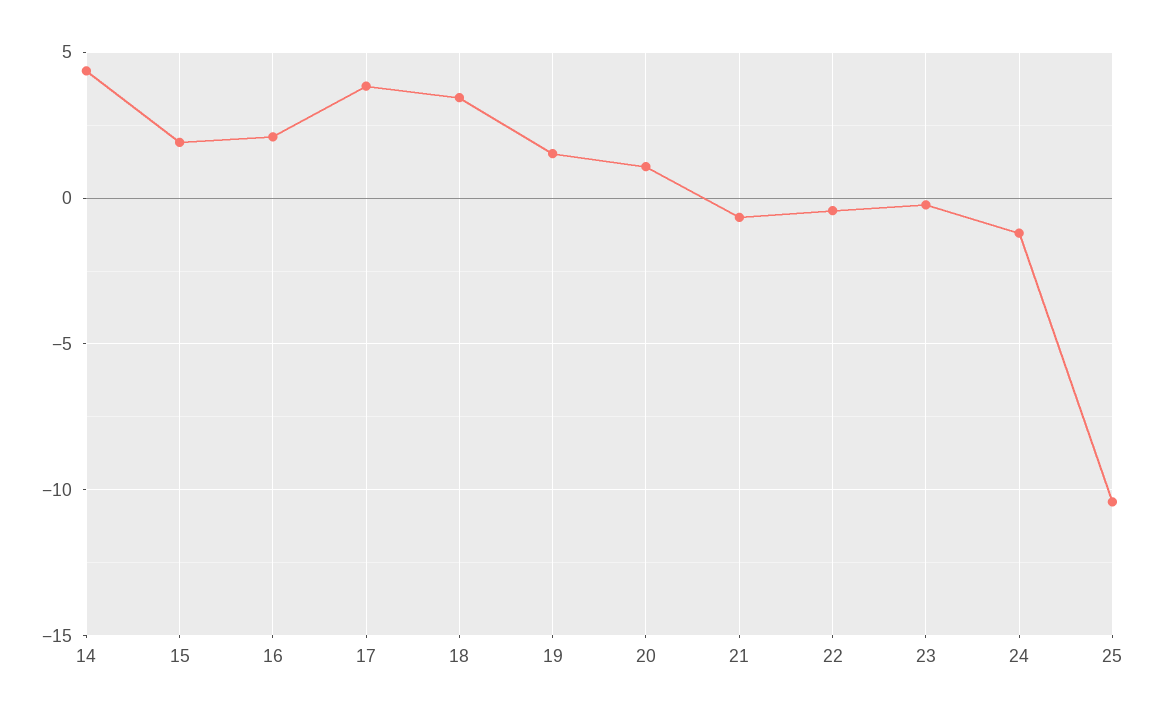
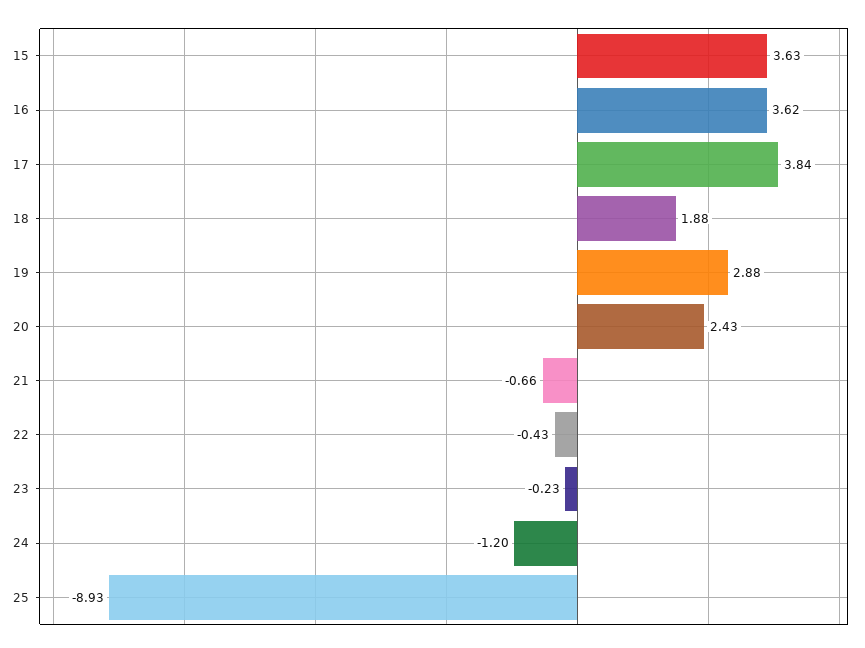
14: 4.5 -> none
15: 2 -> 3.63
16: 2 -> 3.62
18: 3.5 -> 1.88
19: 1.5 -> 2.88
20: 1 -> 2.43
25: -10.5 -> -8.93

